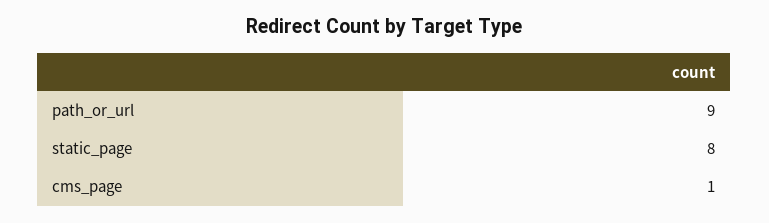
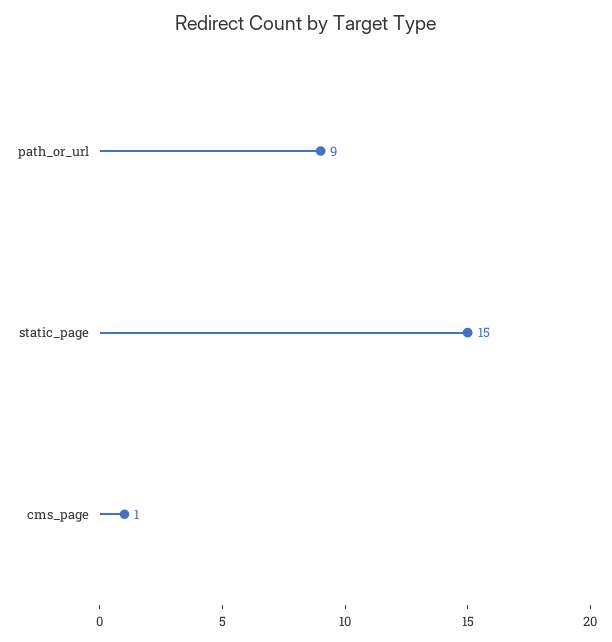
static_page: 8 -> 15

